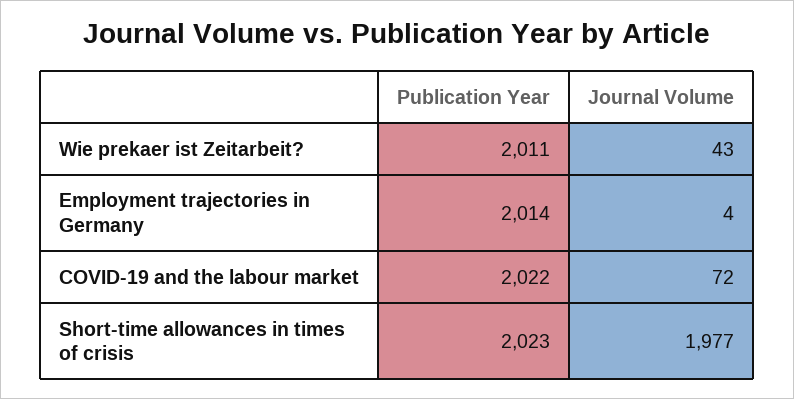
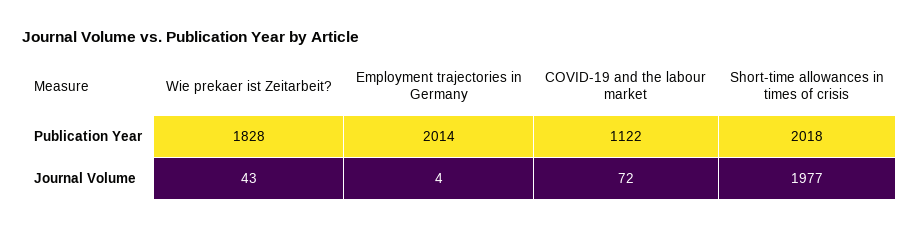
Publication Year, Wie prekaer ist Zeitarbeit?: 2011 -> 1828
Publication Year, COVID-19 and the labour market: 2022 -> 1122
Publication Year, Short-time allowances in times of crisis: 2023 -> 2018

